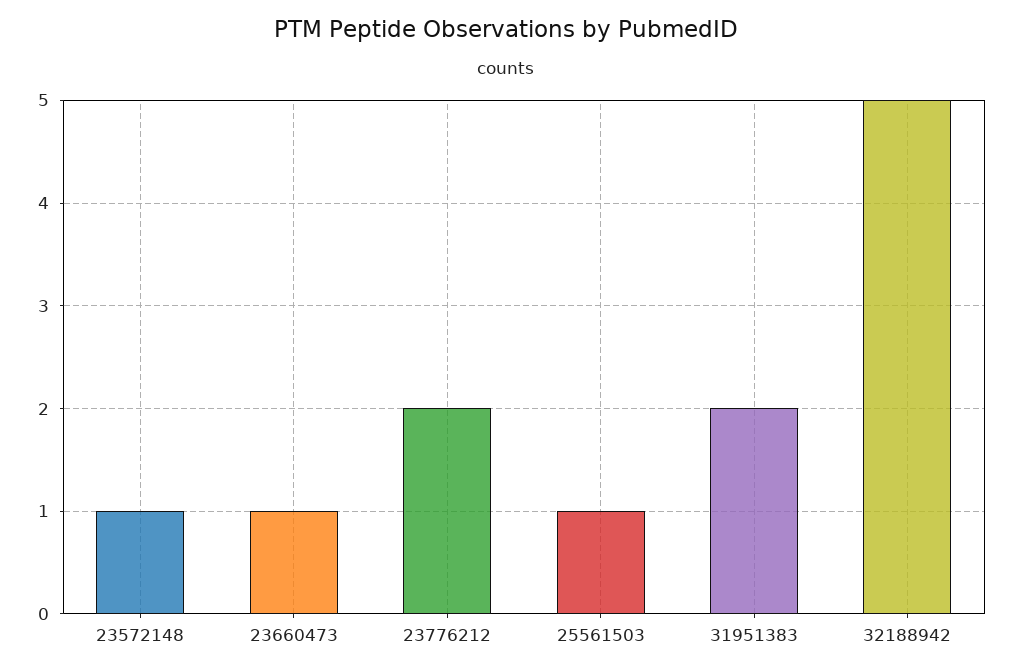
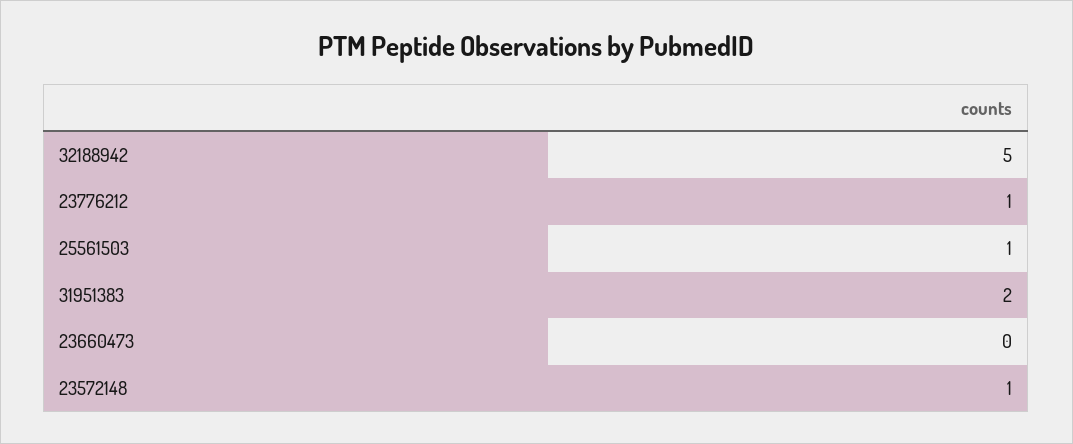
23660473: 1 -> 0
23776212: 2 -> 1

